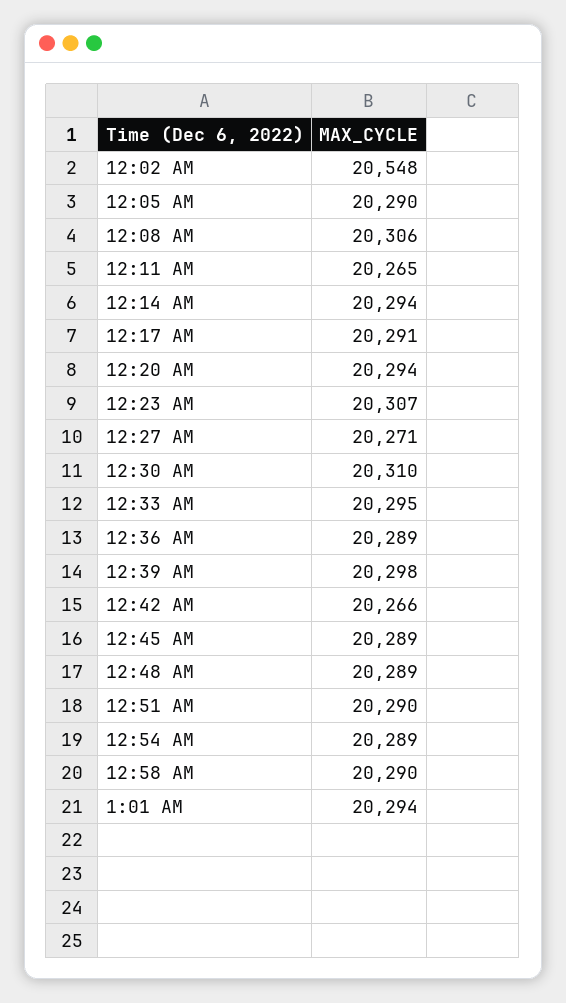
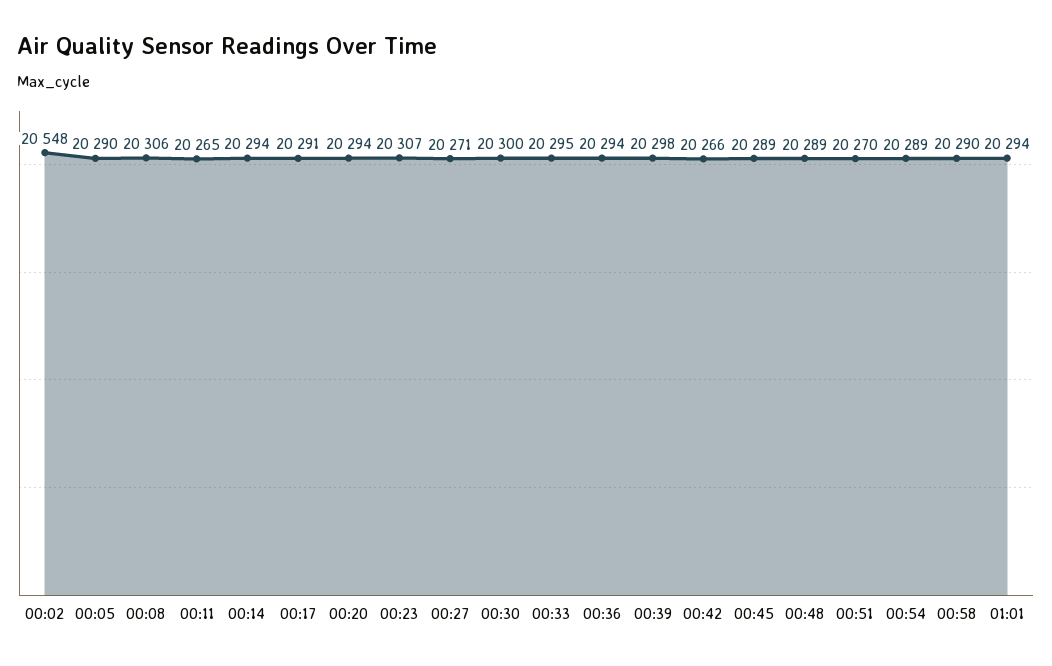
12:30 AM: 20310 -> 20300
12:36 AM: 20289 -> 20294
12:51 AM: 20290 -> 20270

